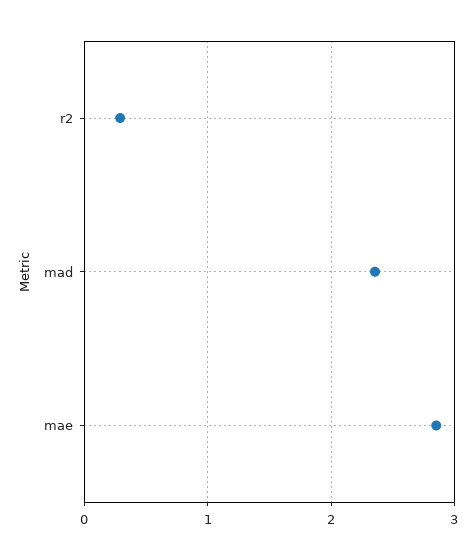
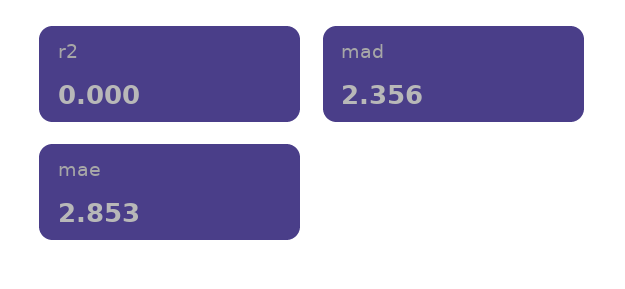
r2: 0.3 -> 0

